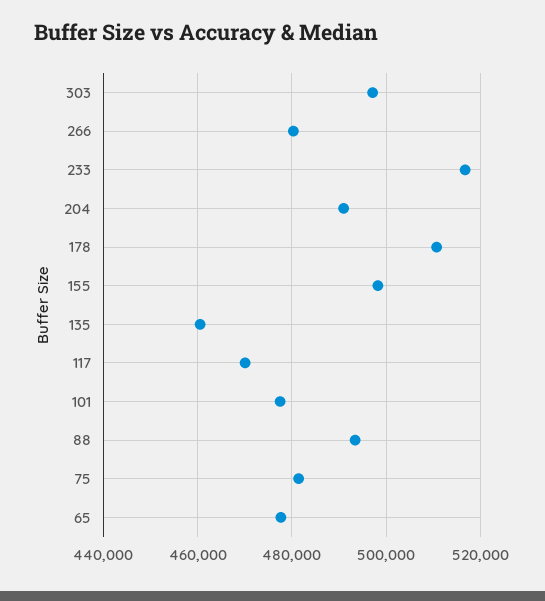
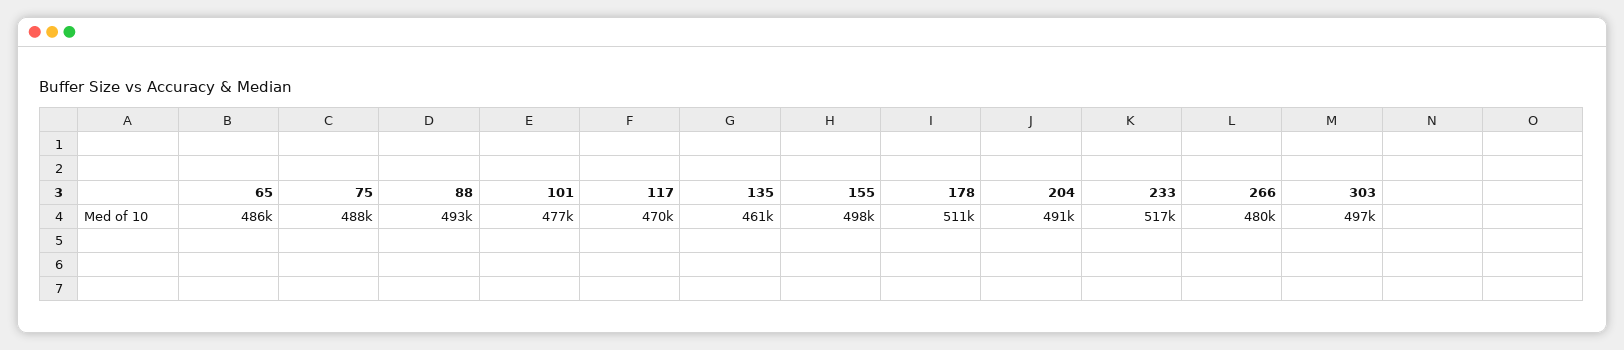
75: 482000 -> 488000
65: 478000 -> 486000

